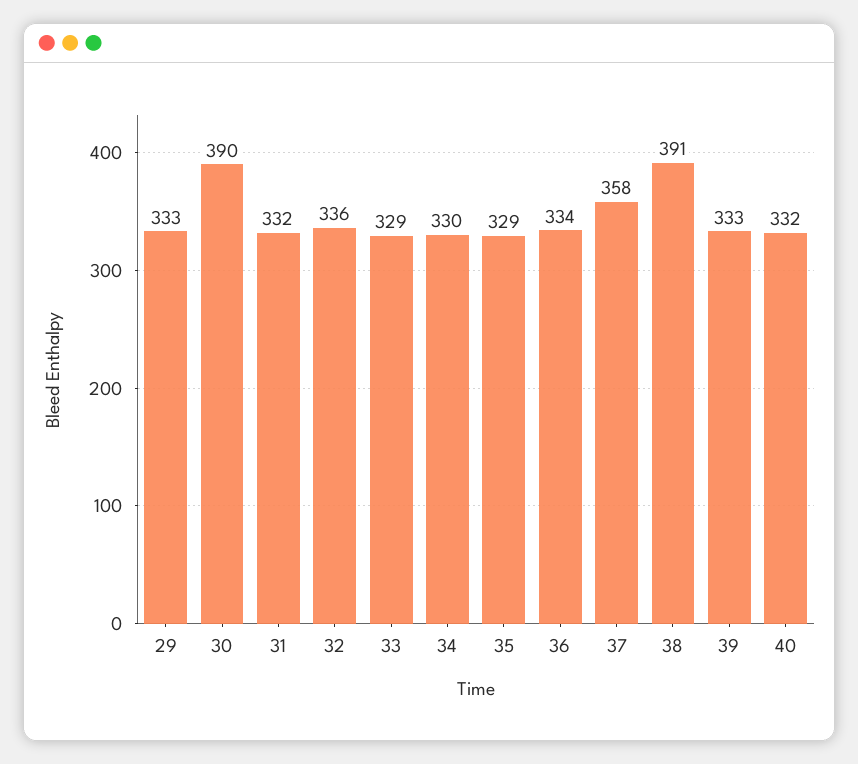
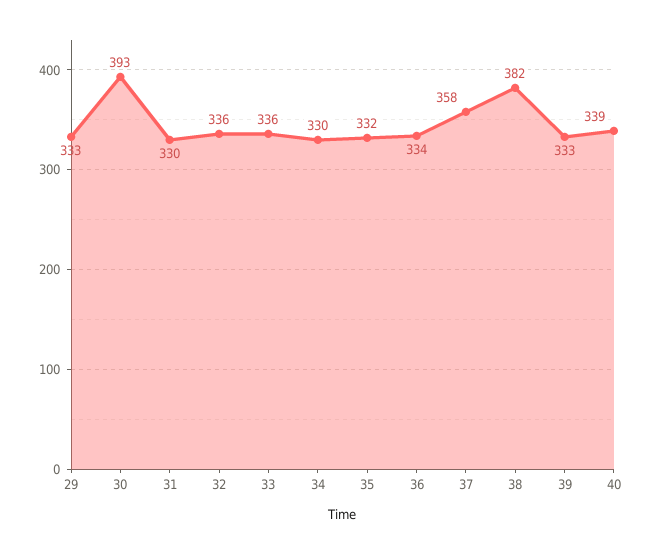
30: 390 -> 393
31: 332 -> 330
33: 329 -> 336
35: 329 -> 332
38: 391 -> 382
40: 332 -> 339

